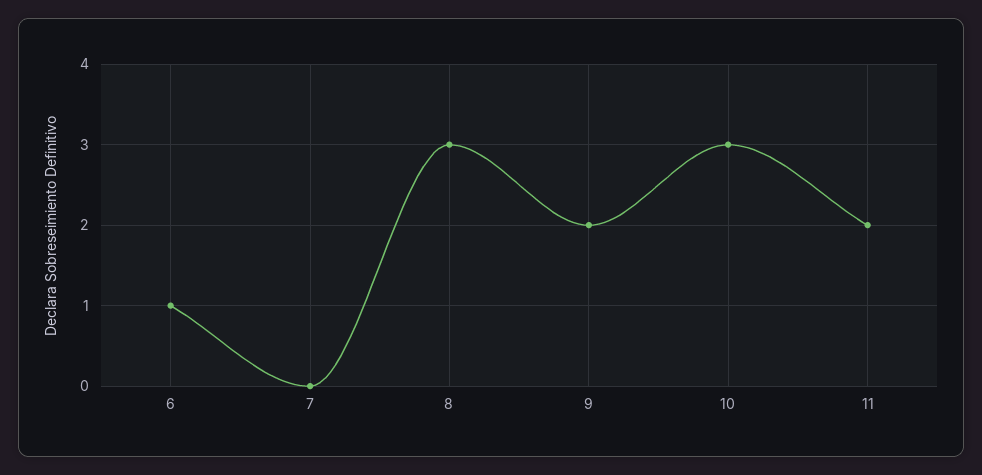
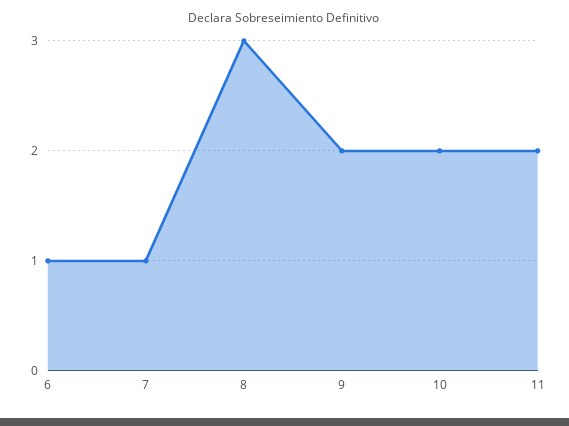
7: 0 -> 1
10: 3 -> 2

